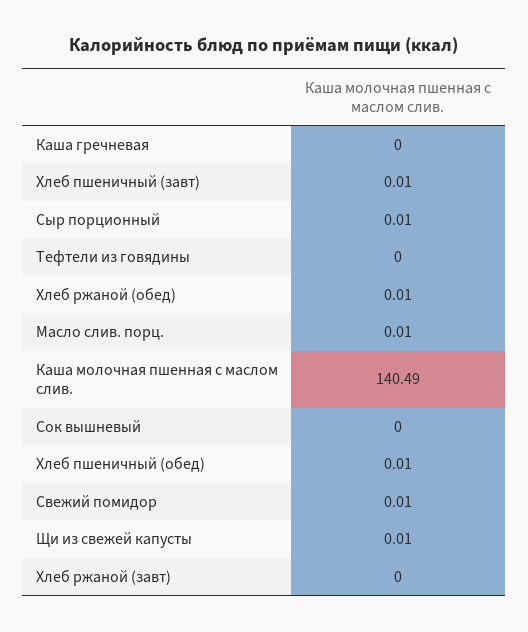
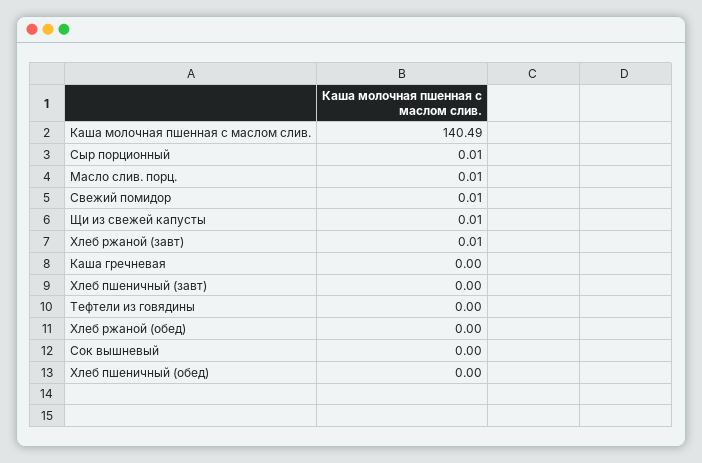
Хлеб пшеничный (завт): 0.01 -> 0
Хлеб ржаной (обед): 0.01 -> 0
Хлеб пшеничный (обед): 0.01 -> 0
Хлеб ржаной (завт): 0 -> 0.01

